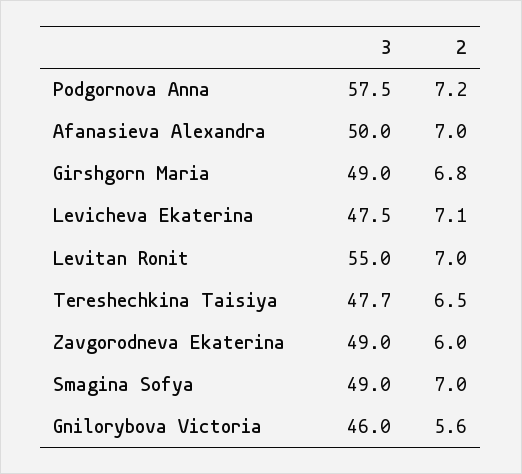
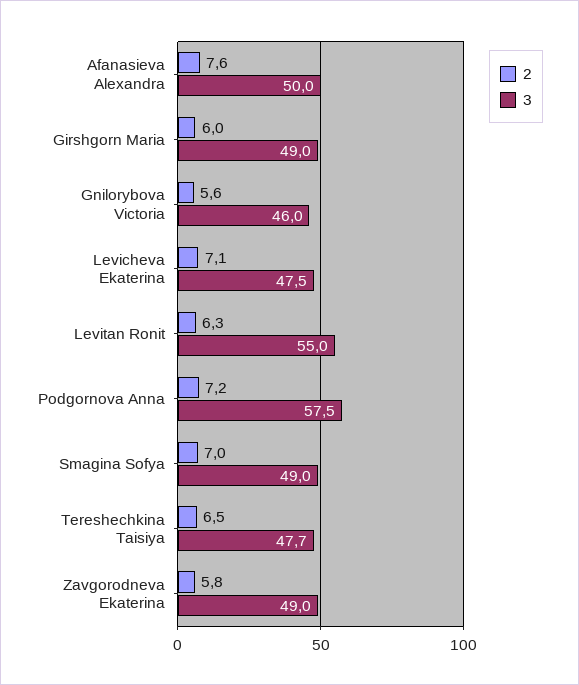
2, Afanasieva Alexandra: 7 -> 7.6
2, Girshgorn Maria: 6.8 -> 6
2, Levitan Ronit: 7 -> 6.3
2, Zavgorodneva Ekaterina: 6 -> 5.8

